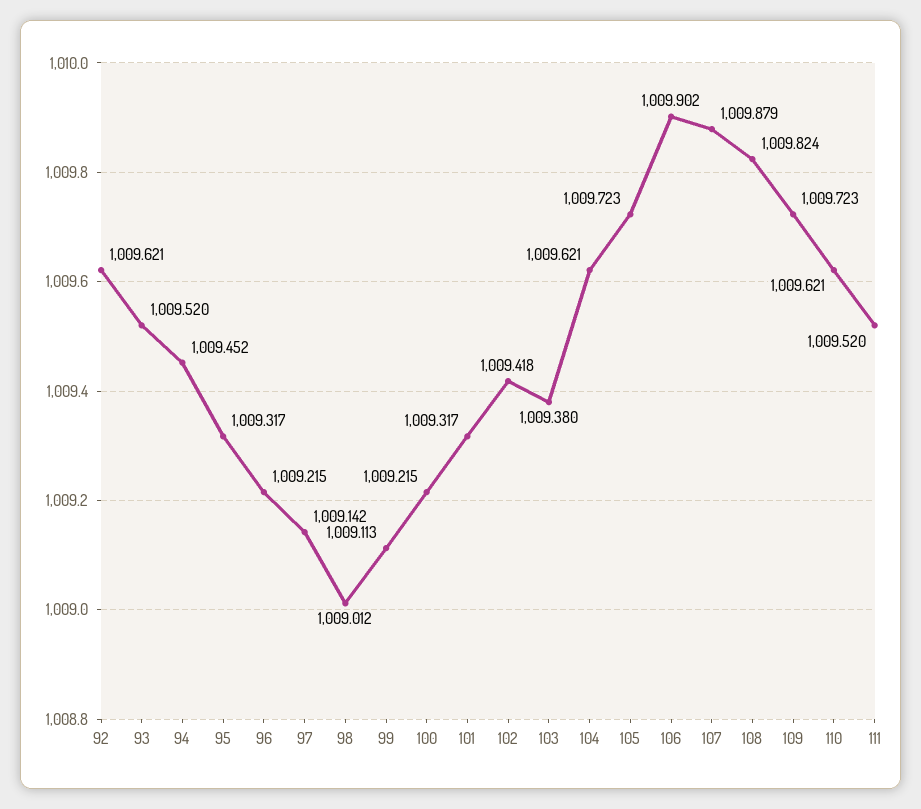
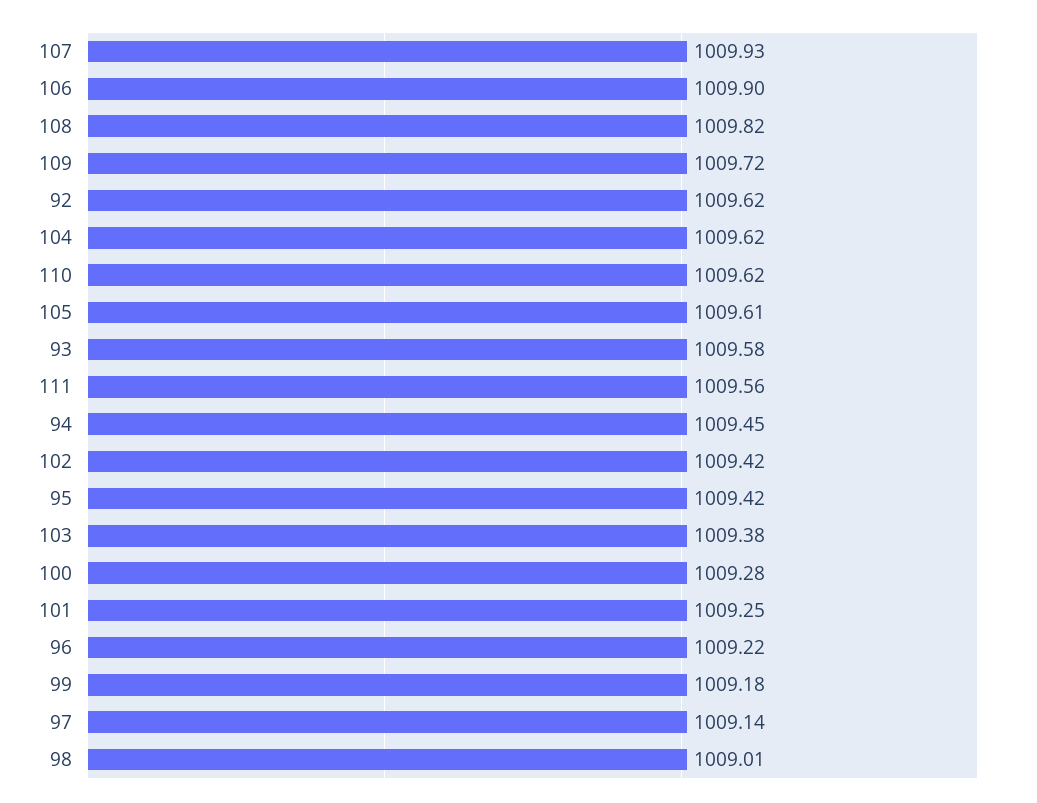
93: 1009.52 -> 1009.58
95: 1009.317 -> 1009.42
99: 1009.113 -> 1009.18
100: 1009.215 -> 1009.28
101: 1009.317 -> 1009.25
105: 1009.723 -> 1009.61
107: 1009.879 -> 1009.93
111: 1009.52 -> 1009.56

